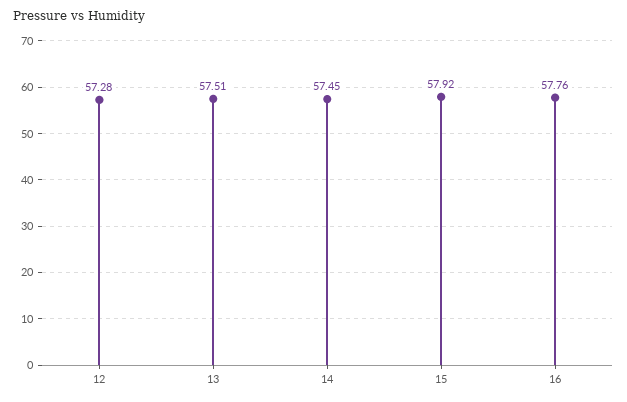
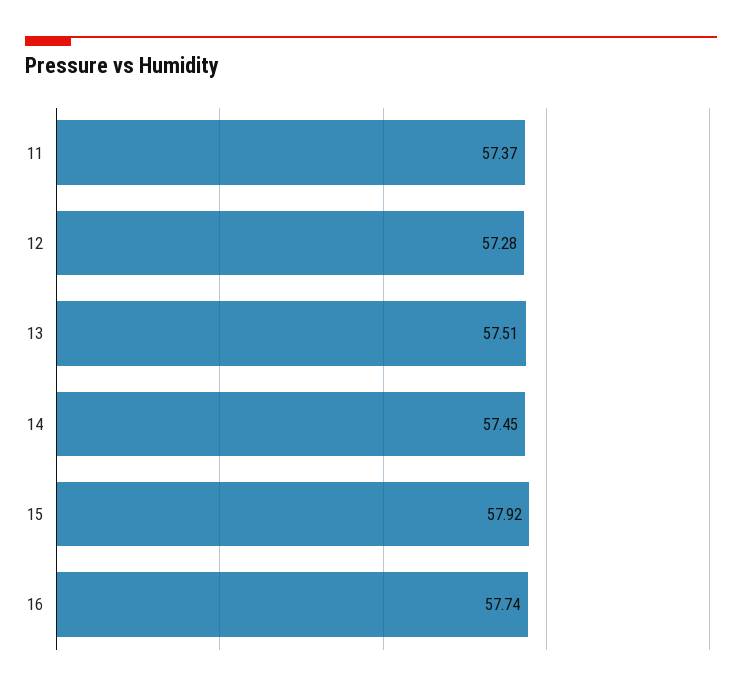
16: 57.76 -> 57.74
11: none -> 57.37

